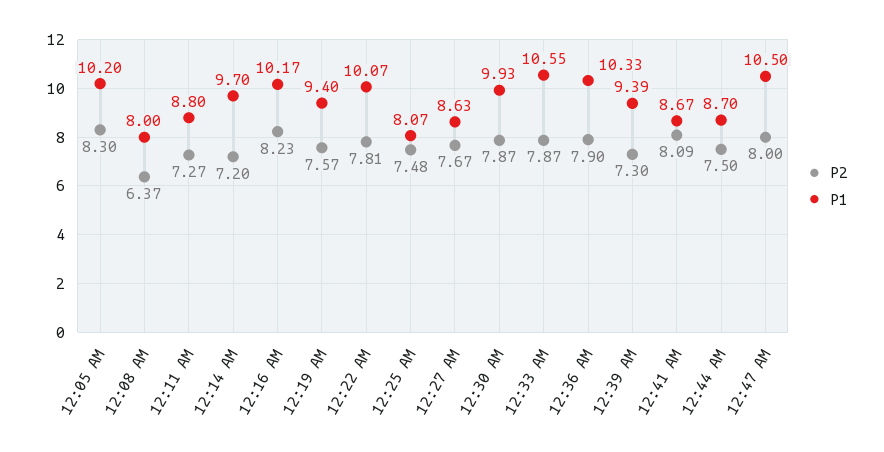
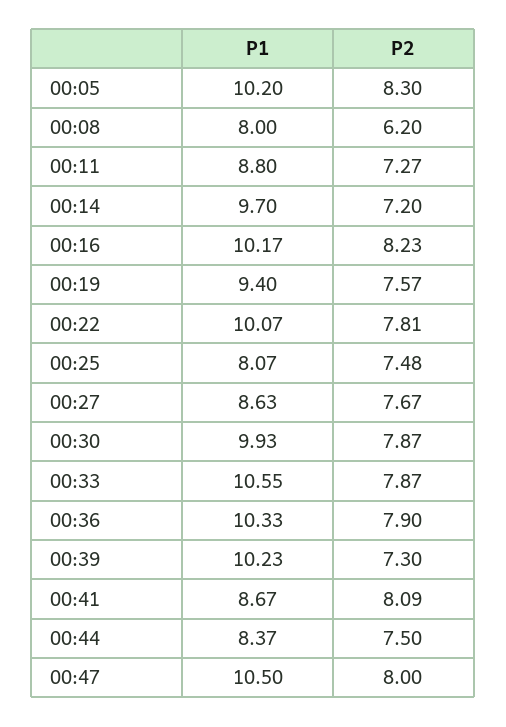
P2, 12:08 AM: 6.37 -> 6.2
P1, 12:39 AM: 9.39 -> 10.23
P1, 12:44 AM: 8.7 -> 8.37

